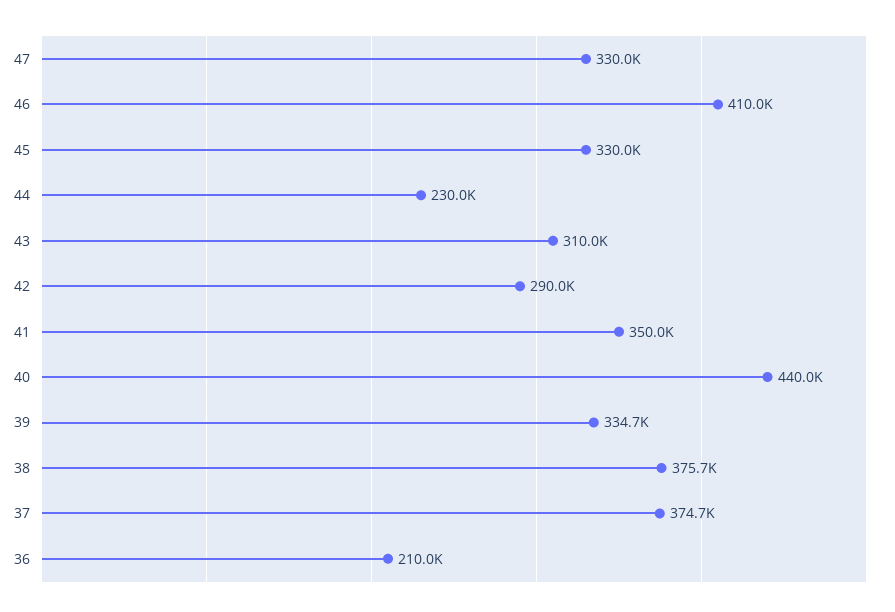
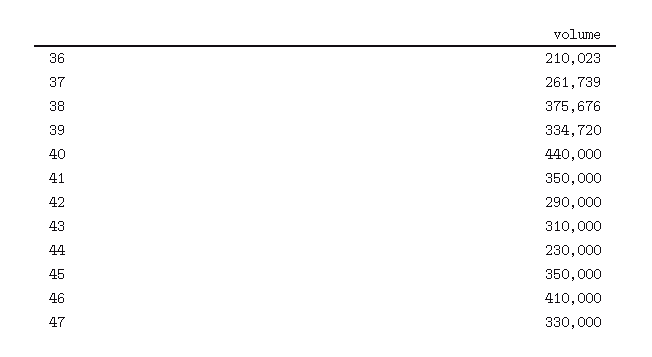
45: 330000 -> 350000
37: 374700 -> 261739

